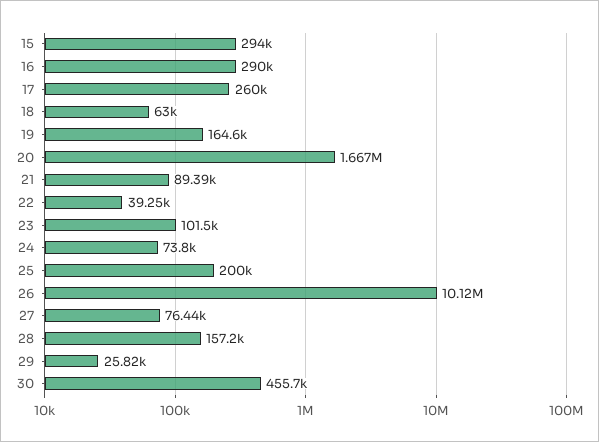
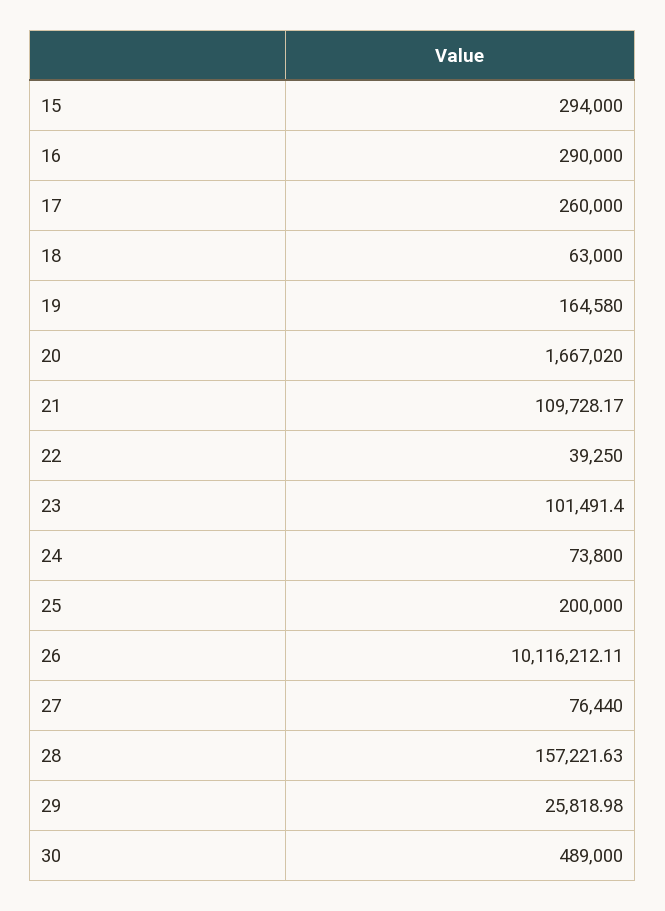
21: 89390 -> 109728.17
30: 455700 -> 489000

